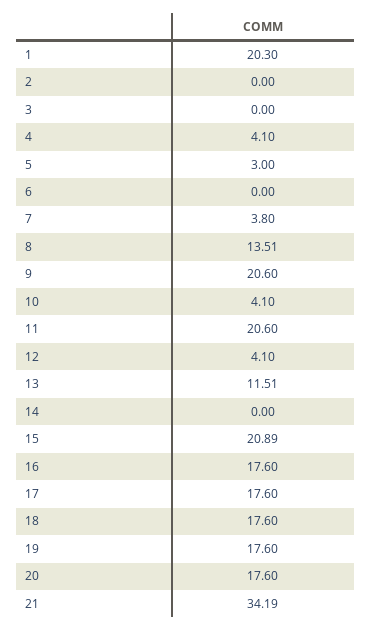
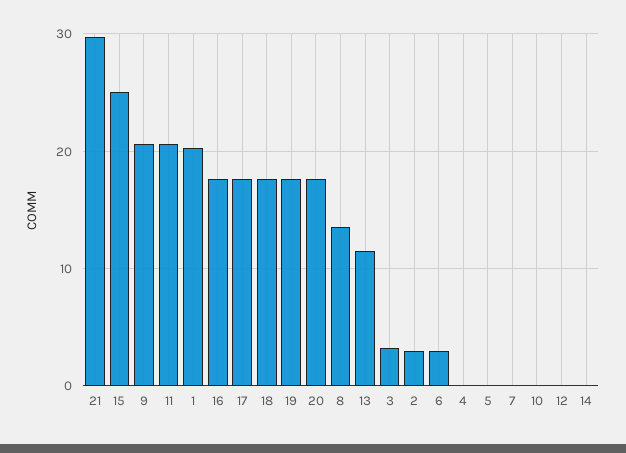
2: 0 -> 3
3: 0 -> 3
4: 4.1 -> 0
5: 3 -> 0
6: 0 -> 3
7: 3.8 -> 0
10: 4.1 -> 0
12: 4.1 -> 0
15: 20.89 -> 25
21: 34.19 -> 30

